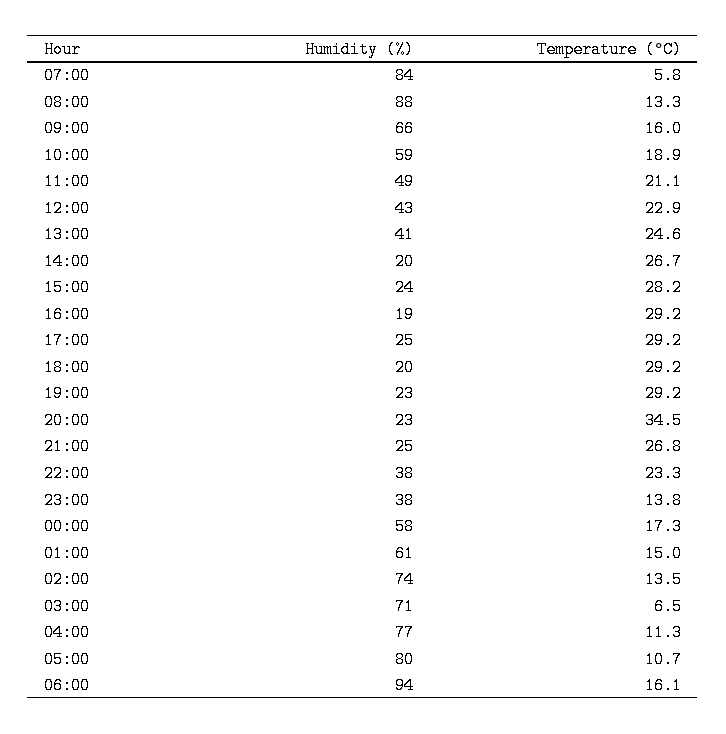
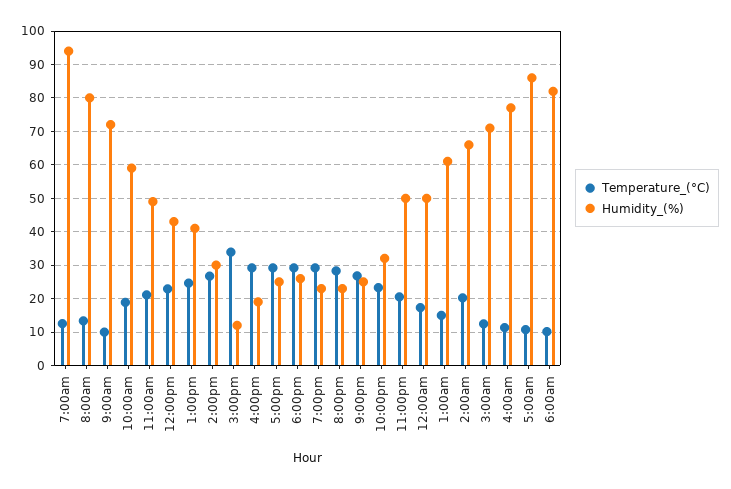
Humidity (%), 07:00: 84 -> 94
Temperature (°C), 07:00: 5.8 -> 12
Humidity (%), 08:00: 88 -> 80
Humidity (%), 09:00: 66 -> 72
Temperature (°C), 09:00: 16 -> 10
Humidity (%), 14:00: 20 -> 30
Humidity (%), 15:00: 24 -> 12
Temperature (°C), 15:00: 28.2 -> 34
Humidity (%), 18:00: 20 -> 26
Temperature (°C), 20:00: 34.5 -> 28
Humidity (%), 22:00: 38 -> 32
Humidity (%), 23:00: 38 -> 50
Temperature (°C), 23:00: 13.8 -> 20
Humidity (%), 00:00: 58 -> 50
Humidity (%), 02:00: 74 -> 66
Temperature (°C), 02:00: 13.5 -> 20
Temperature (°C), 03:00: 6.5 -> 12
Humidity (%), 05:00: 80 -> 86
Humidity (%), 06:00: 94 -> 82
Temperature (°C), 06:00: 16.1 -> 10

